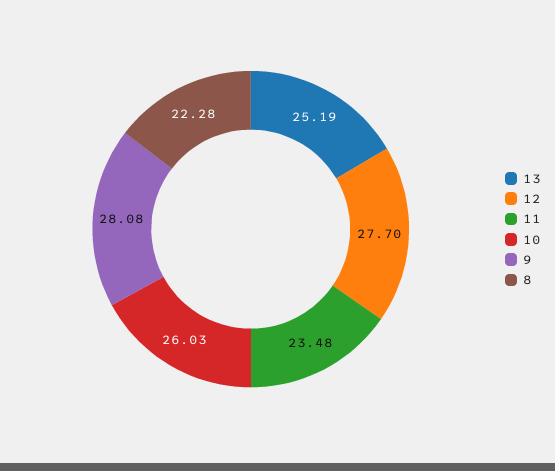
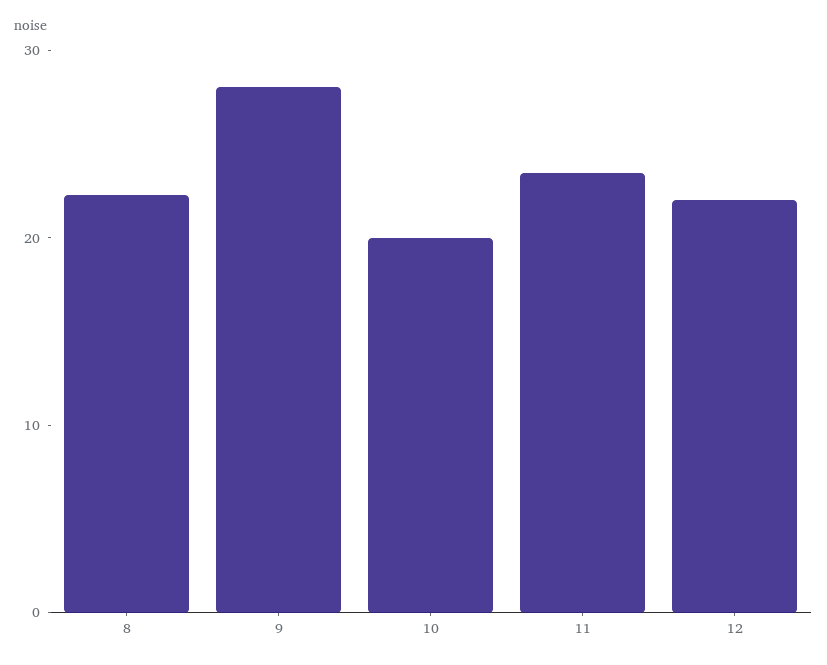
13: 25.19 -> none
12: 27.7 -> 22
10: 26.03 -> 20

